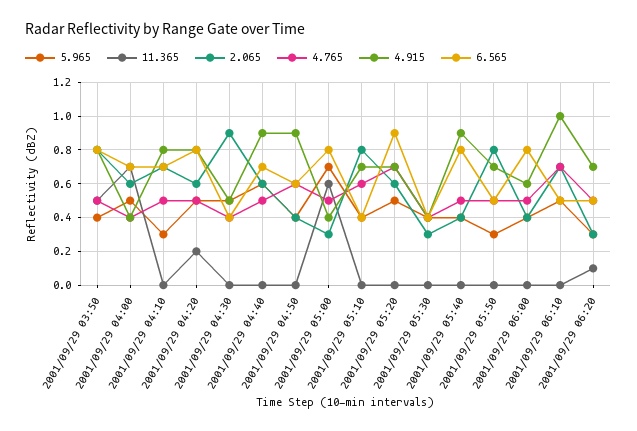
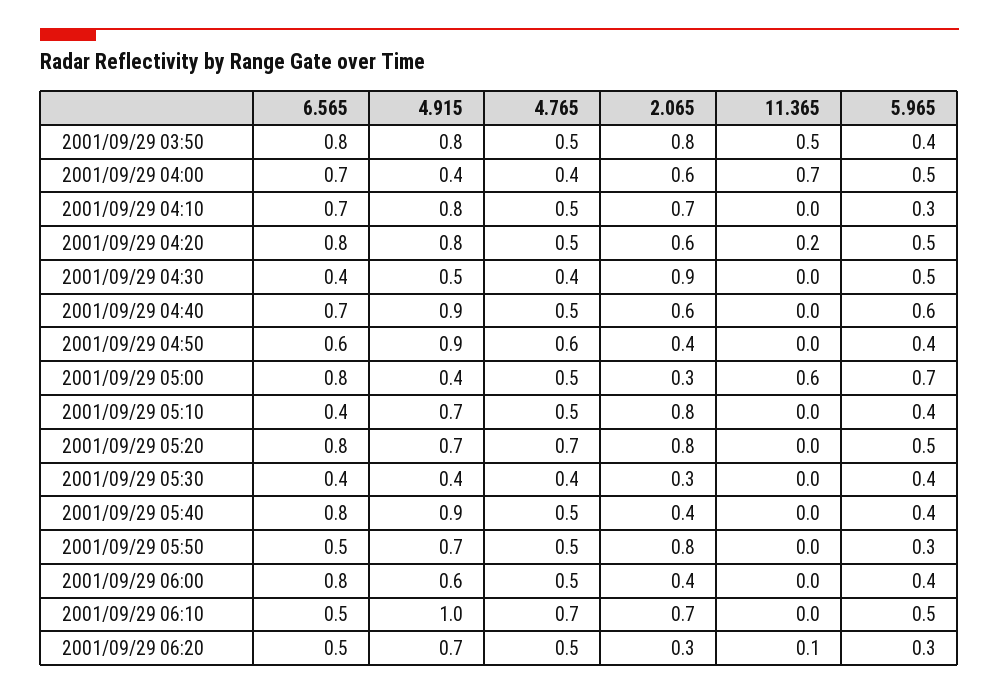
4.765, 2001/09/29 05:10: 0.6 -> 0.5
2.065, 2001/09/29 05:20: 0.6 -> 0.8
6.565, 2001/09/29 05:20: 0.9 -> 0.8

